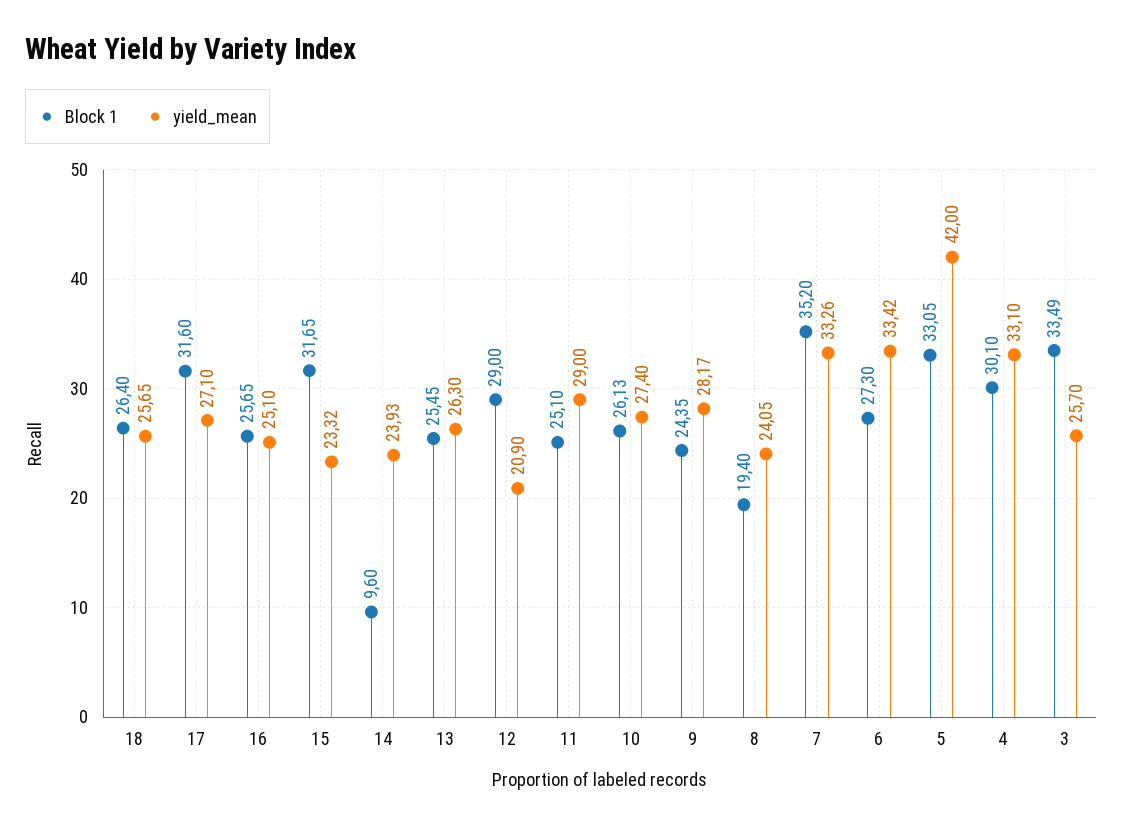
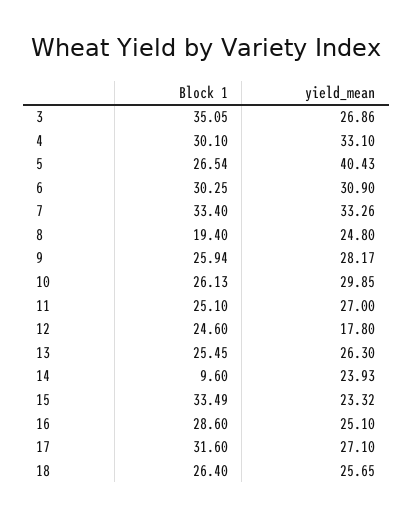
Block 1, 16: 25.65 -> 28.6
Block 1, 15: 31.65 -> 33.49
Block 1, 12: 29 -> 24.6
yield_mean, 12: 20.9 -> 17.8
yield_mean, 11: 29 -> 27
yield_mean, 10: 27.4 -> 29.85
Block 1, 9: 24.35 -> 25.94
yield_mean, 8: 24.05 -> 24.8
Block 1, 7: 35.2 -> 33.4
Block 1, 6: 27.3 -> 30.25
yield_mean, 6: 33.42 -> 30.9
Block 1, 5: 33.05 -> 26.54
yield_mean, 5: 42 -> 40.43
Block 1, 3: 33.49 -> 35.05
yield_mean, 3: 25.7 -> 26.86

